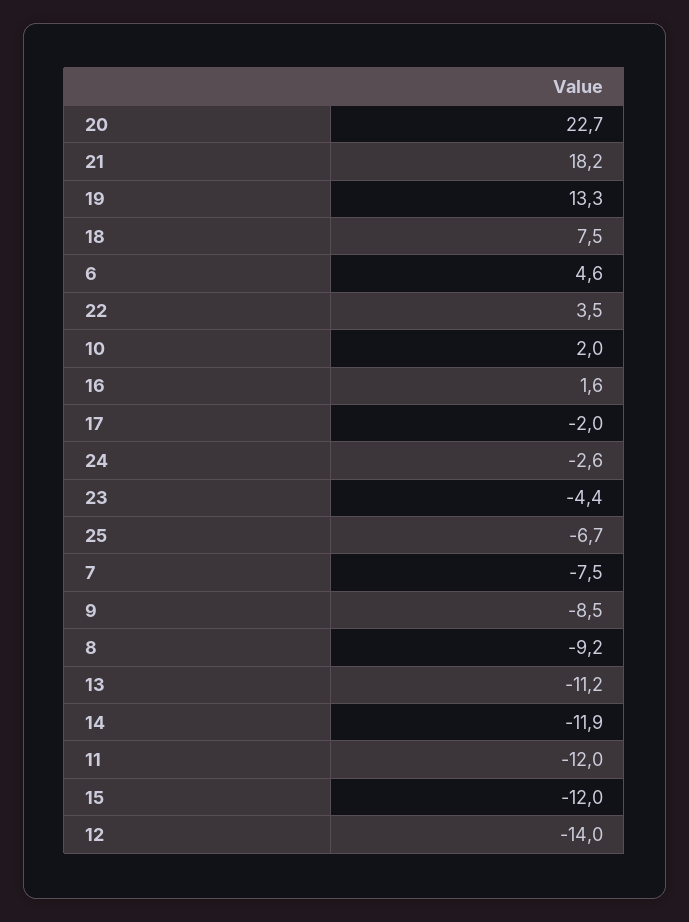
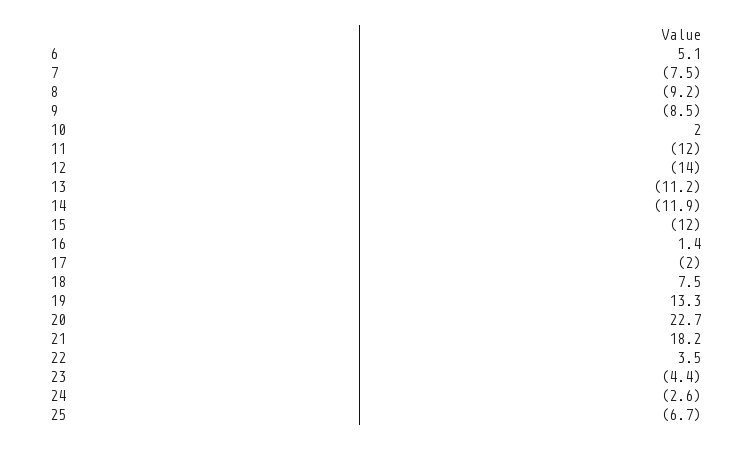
6: 4.6 -> 5.1
16: 1.6 -> 1.4

